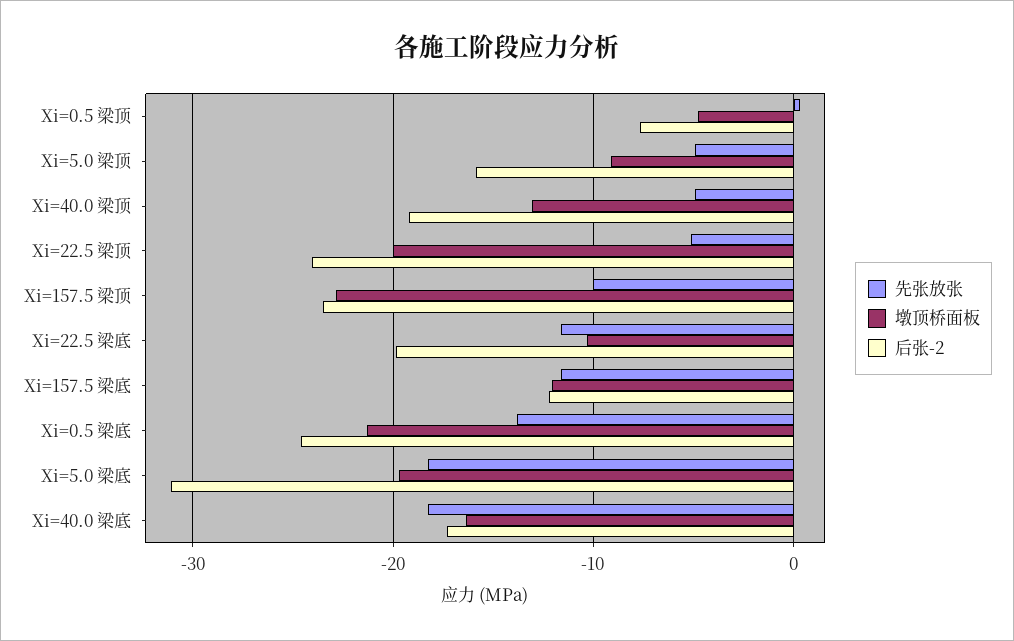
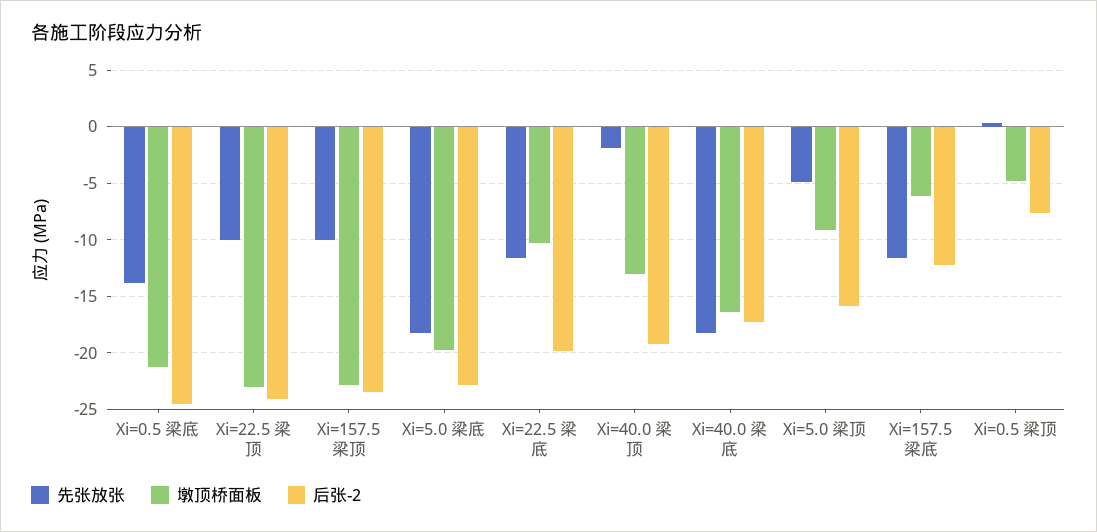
先张放张, Xi=40.0 梁顶: -5 -> -2
先张放张, Xi=22.5 梁顶: -5 -> -10
墩顶桥面板, Xi=22.5 梁顶: -20 -> -23
墩顶桥面板, Xi=157.5 梁底: -12 -> -6
后张-2, Xi=5.0 梁底: -31 -> -23

